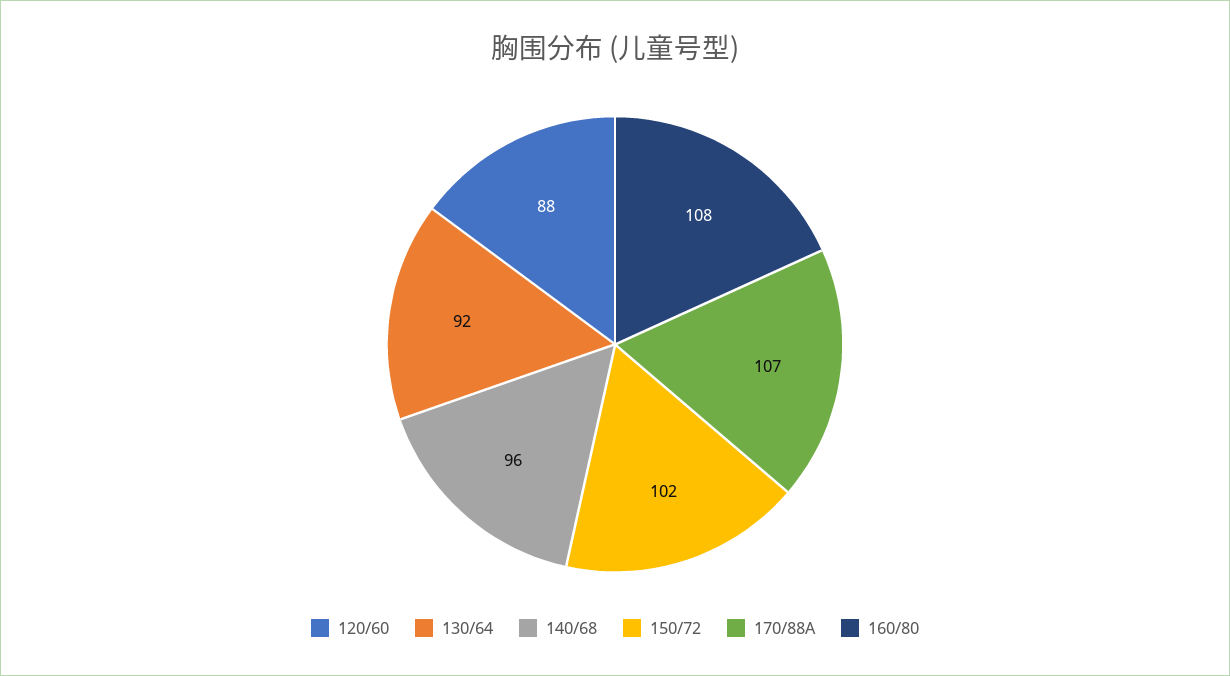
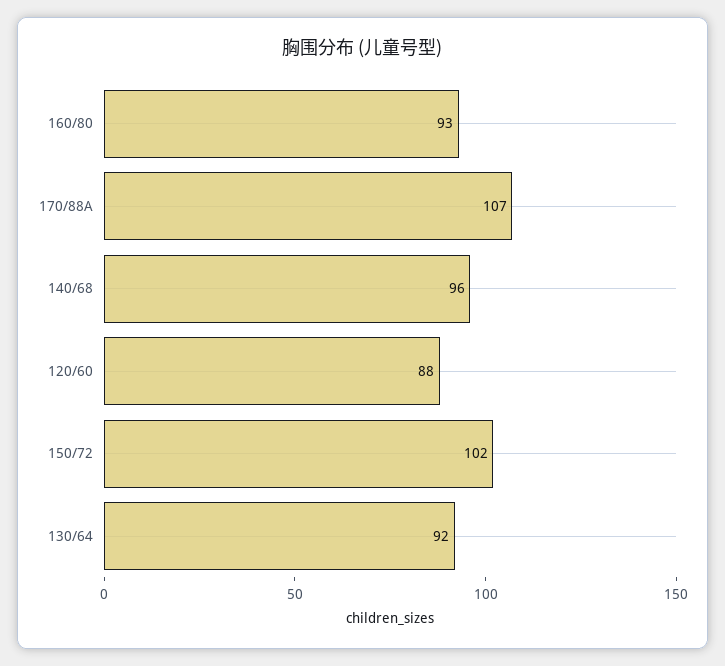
160/80: 108 -> 93

